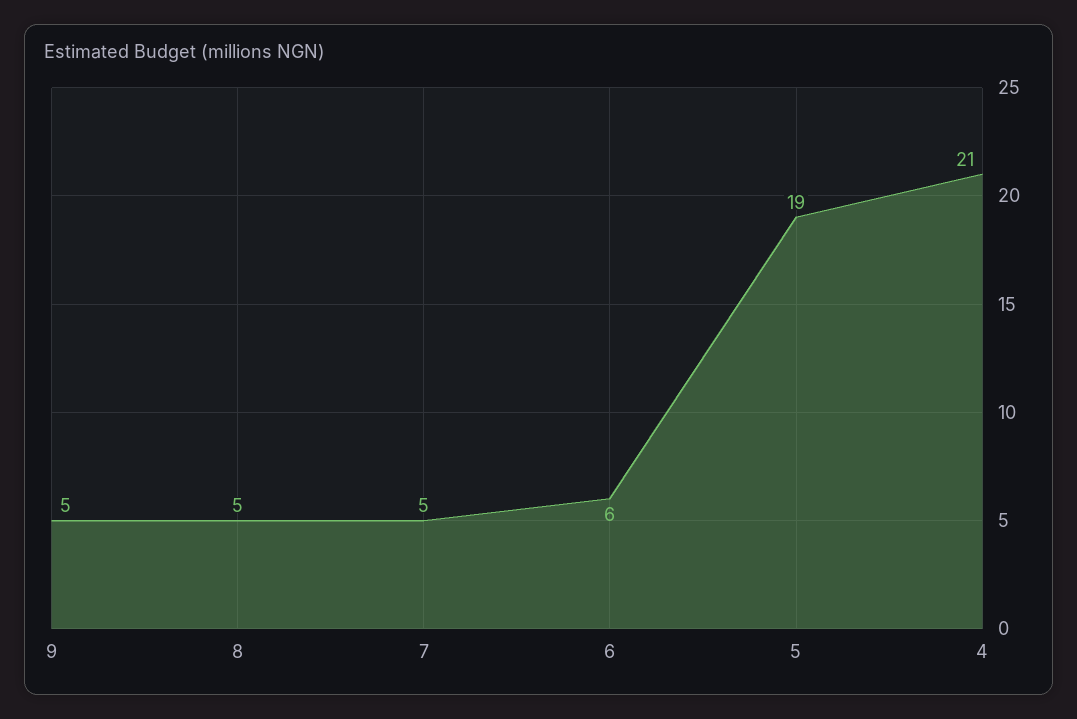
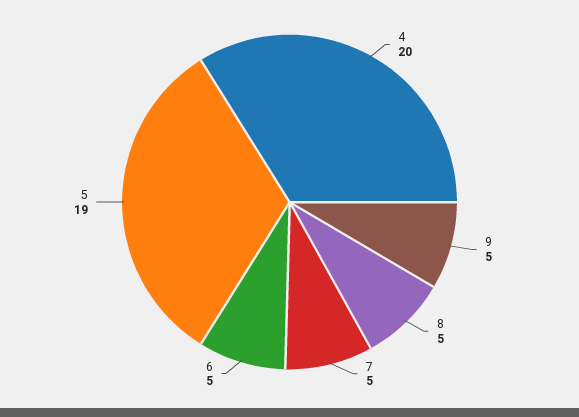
6: 6 -> 5
4: 21 -> 20

